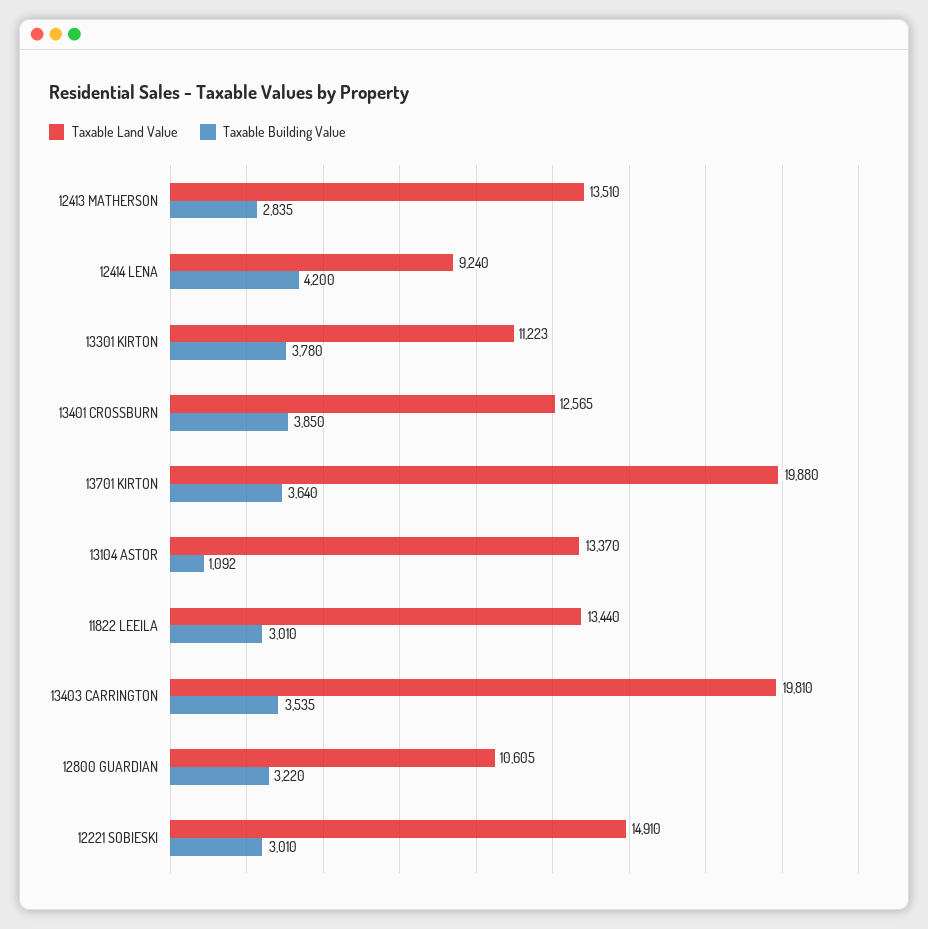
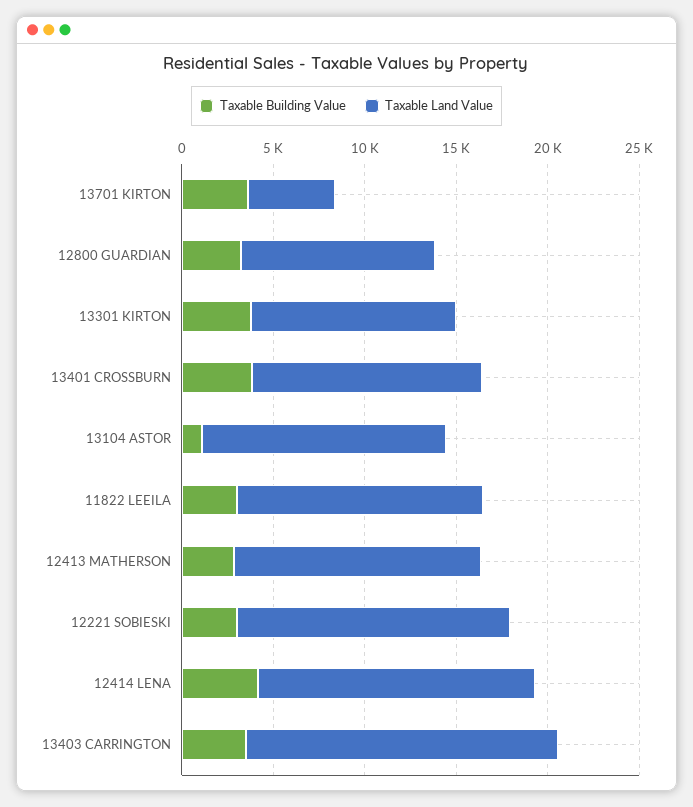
Taxable Land Value, 12414 LENA: 9240 -> 15000
Taxable Land Value, 13701 KIRTON: 19880 -> 5000
Taxable Land Value, 13403 CARRINGTON: 19810 -> 17000

